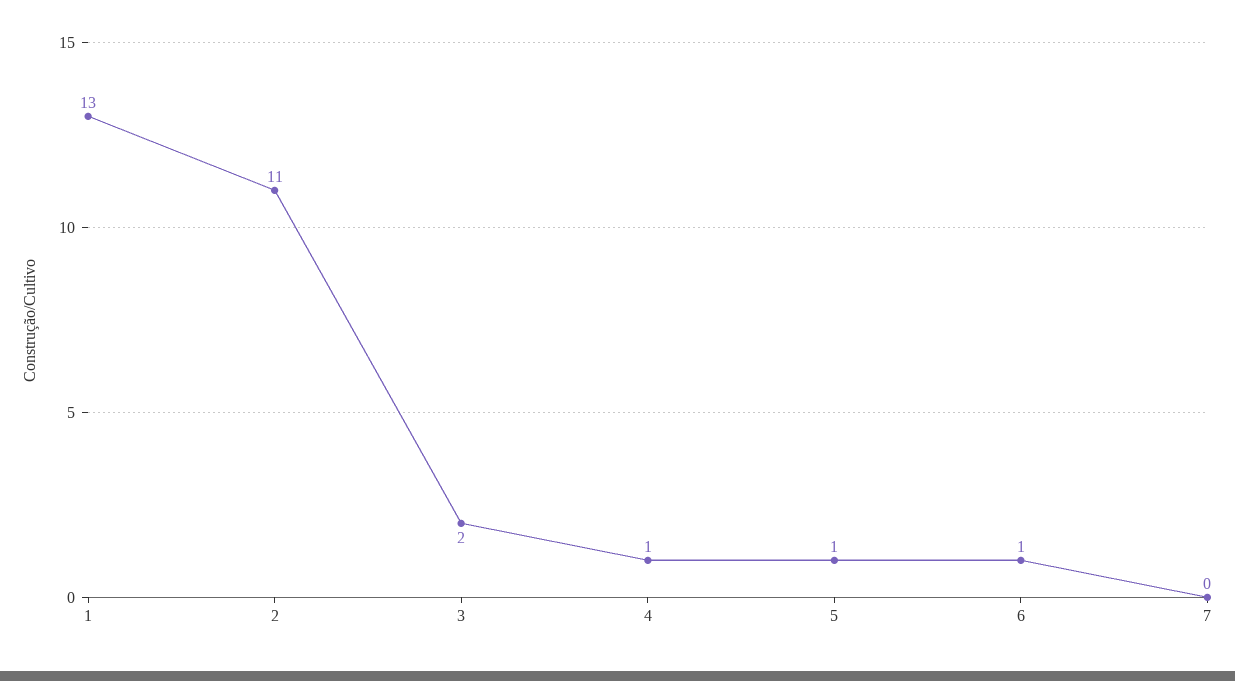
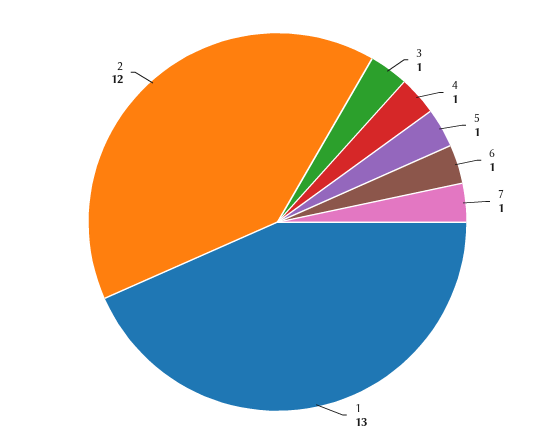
2: 11 -> 12
3: 2 -> 1
7: 0 -> 1

